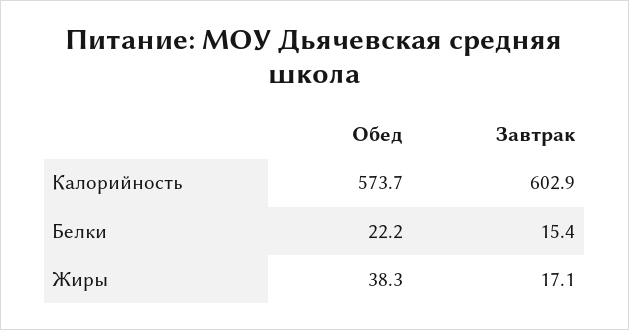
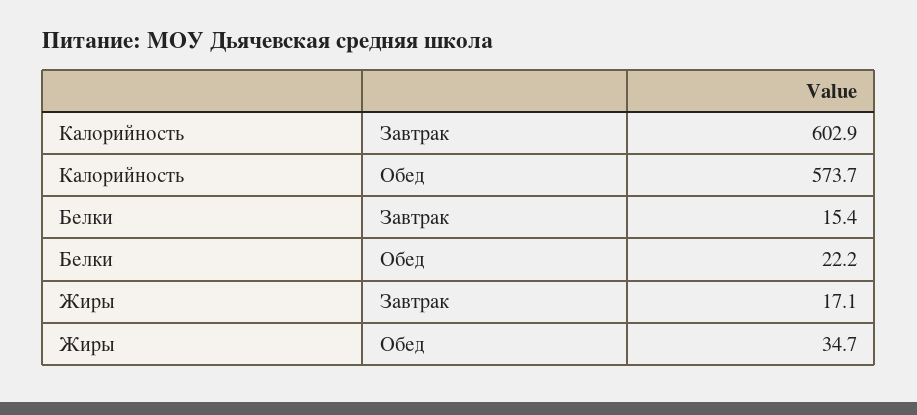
Обед, Жиры: 38.3 -> 34.7

